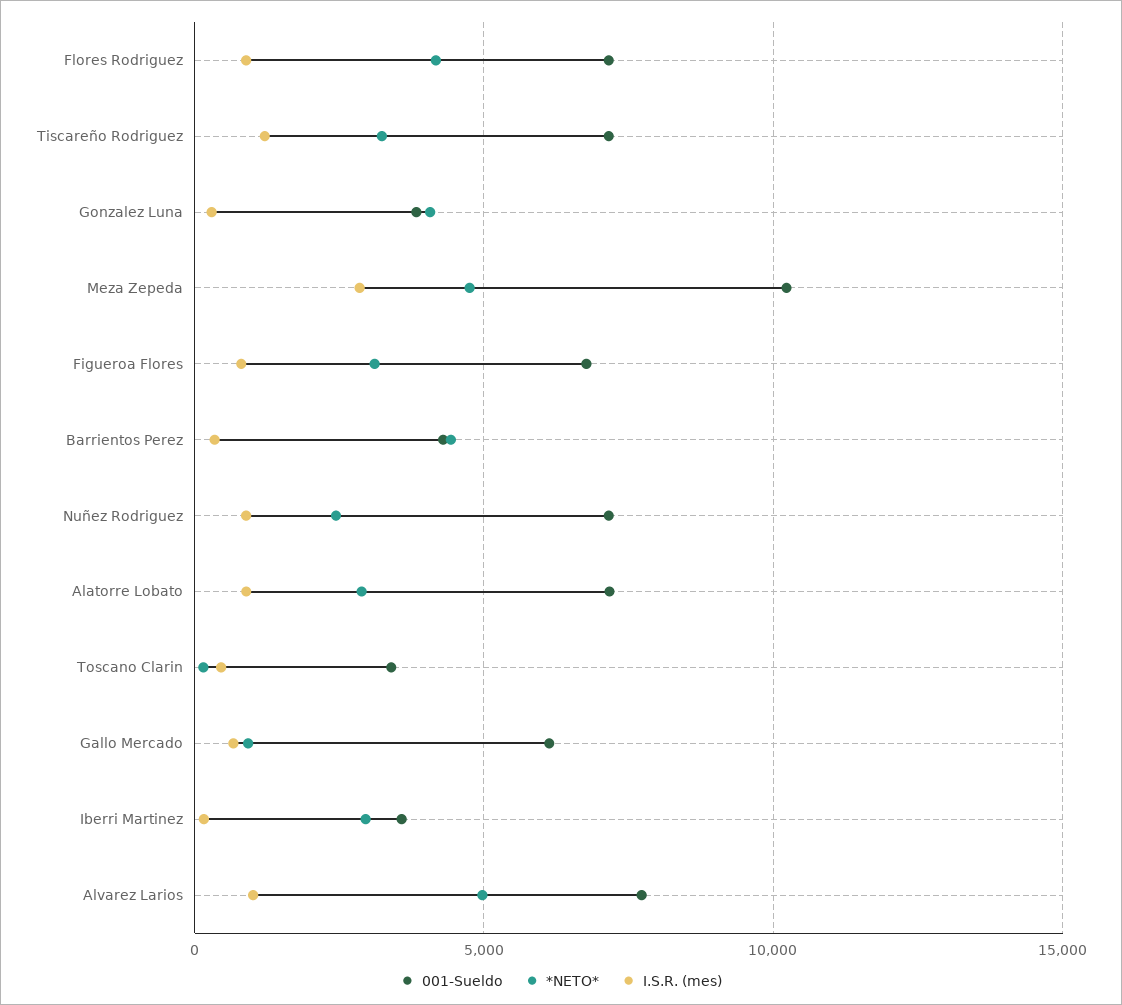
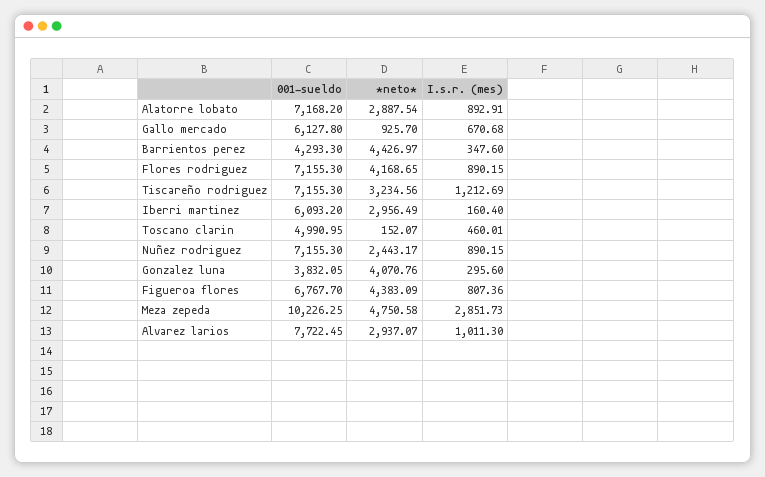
*NETO*, Figueroa Flores: 3000 -> 4383.09
001-Sueldo, Toscano Clarin: 3500 -> 4990.95
001-Sueldo, Iberri Martinez: 3500 -> 6093.2
*NETO*, Alvarez Larios: 5000 -> 2937.07

